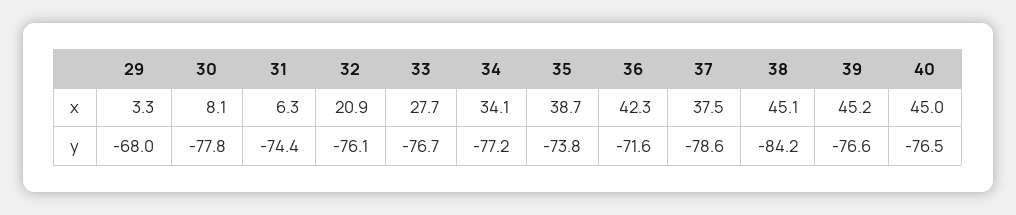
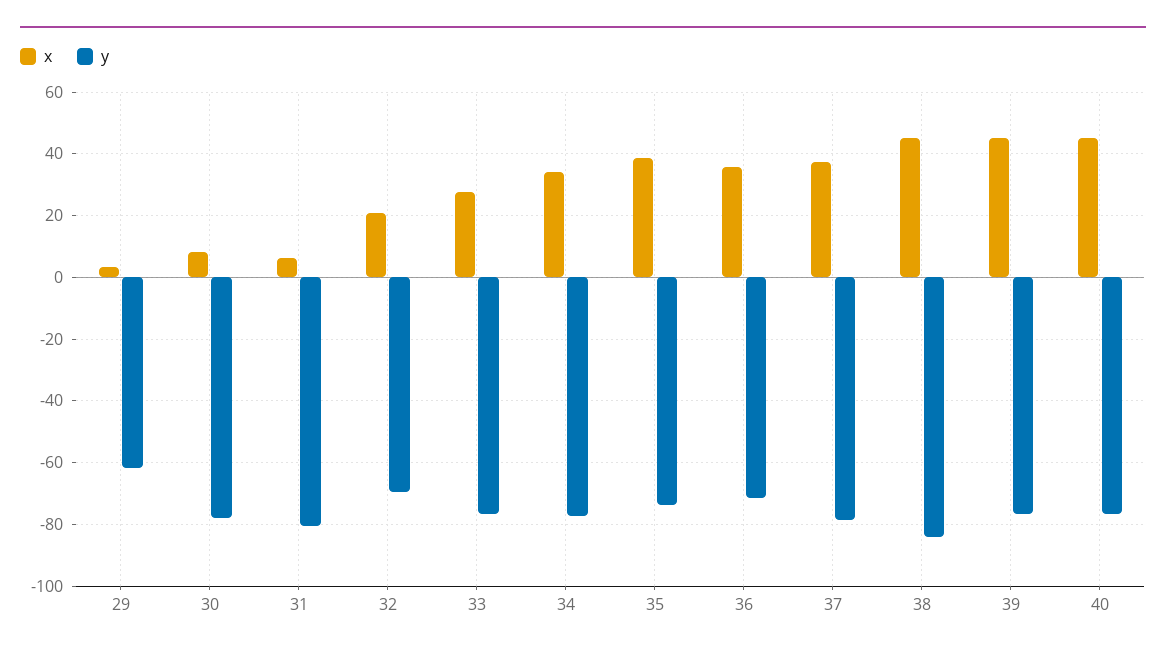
x, 36: 42.3 -> 36
y, 29: -68 -> -62
y, 31: -74.4 -> -80
y, 32: -76.1 -> -70

